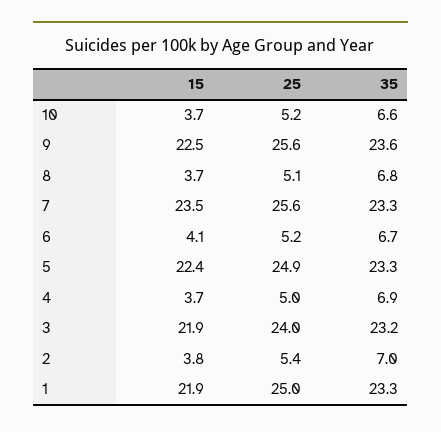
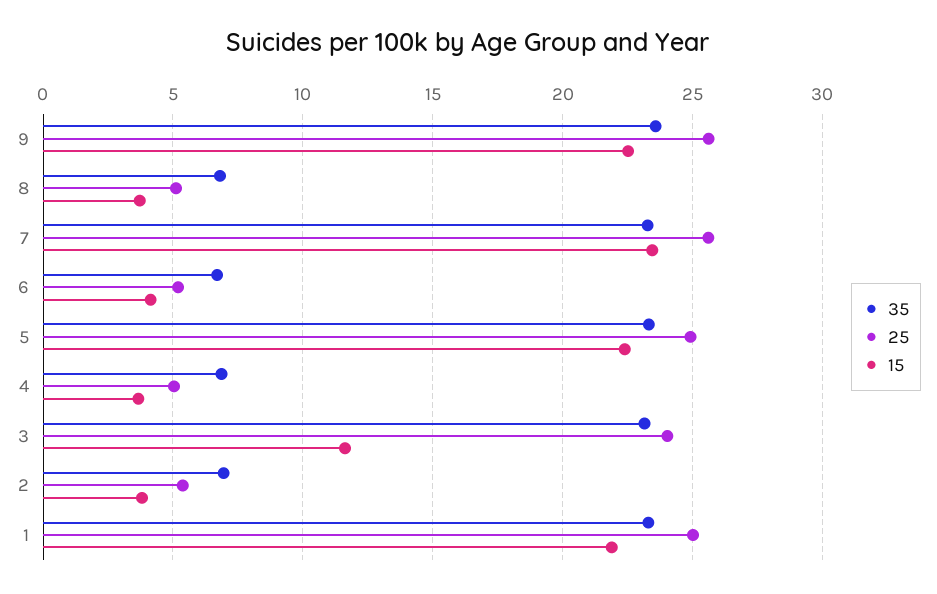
15, 10: 3.7 -> none
25, 10: 5.2 -> none
35, 10: 6.6 -> none
15, 3: 21.9 -> 11.5

